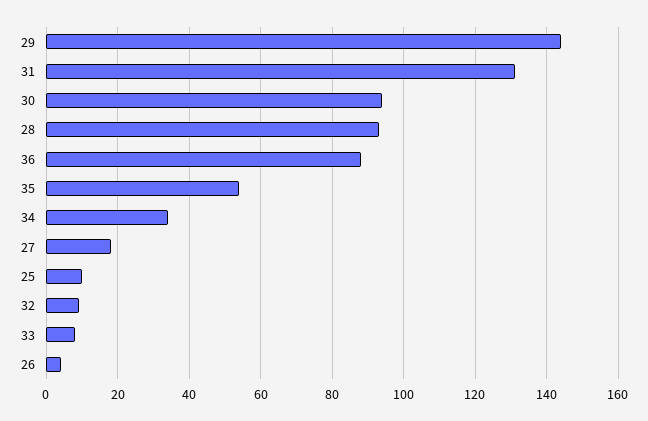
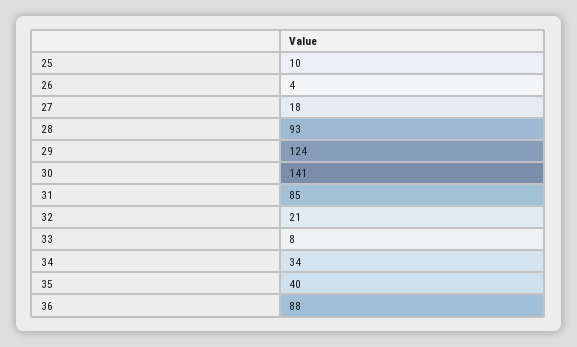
29: 145 -> 124
31: 130 -> 85
30: 95 -> 141
35: 55 -> 40
32: 10 -> 21

